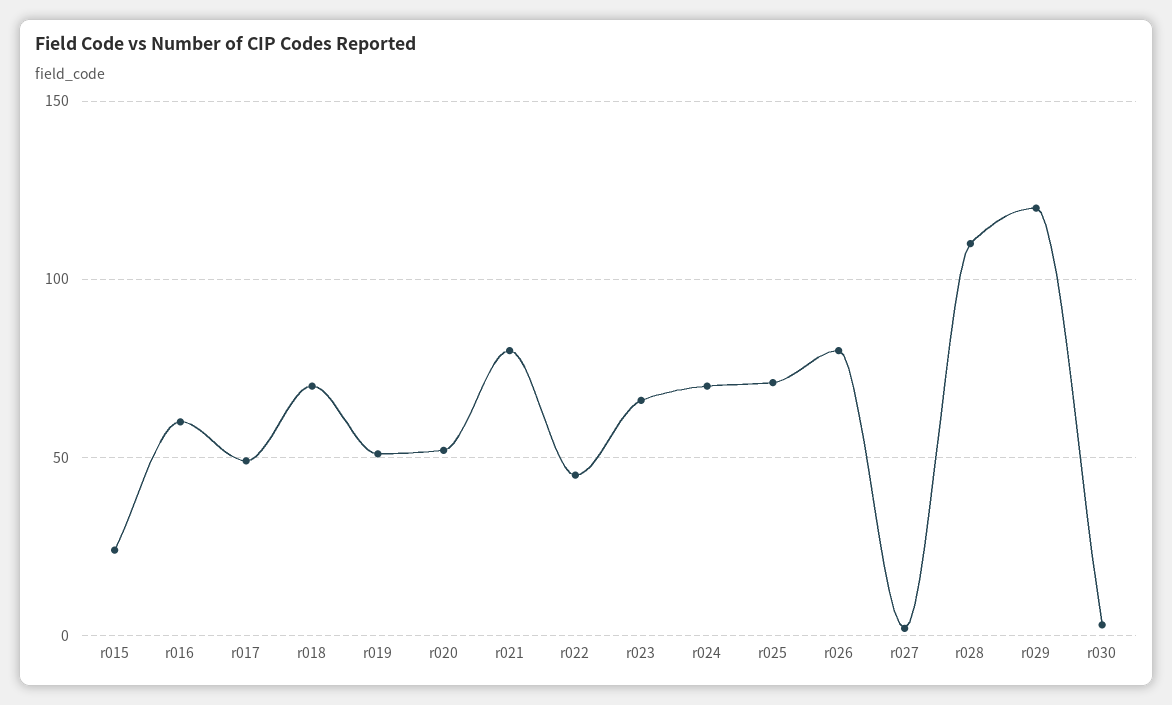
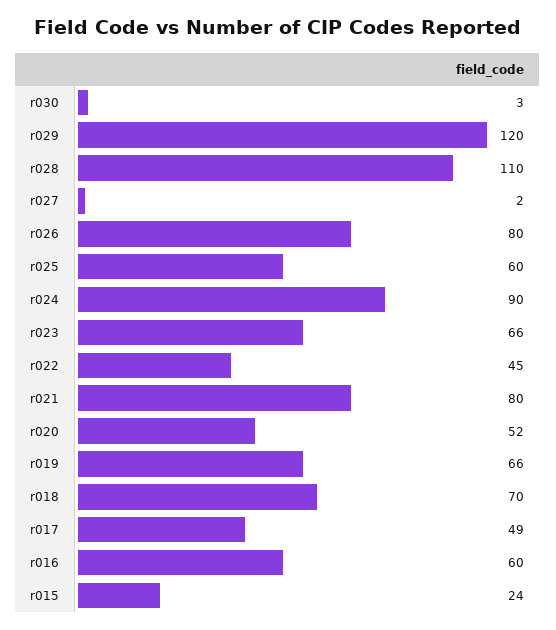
r019: 50 -> 66
r024: 70 -> 90
r025: 70 -> 60

